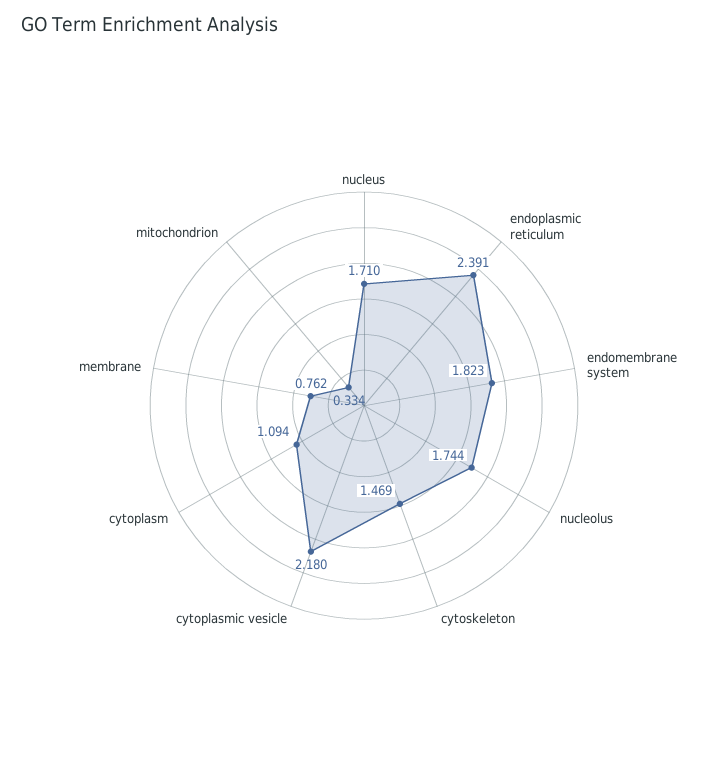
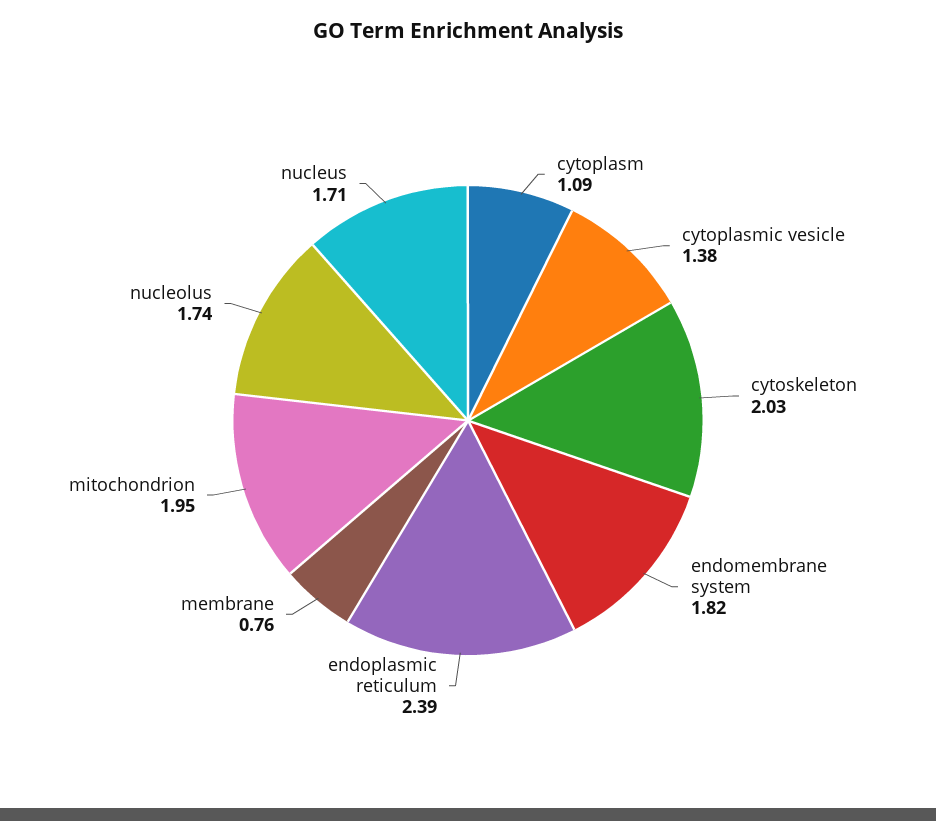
cytoskeleton: 1.469 -> 2.03
cytoplasmic vesicle: 2.18 -> 1.38
mitochondrion: 0.334 -> 1.95

